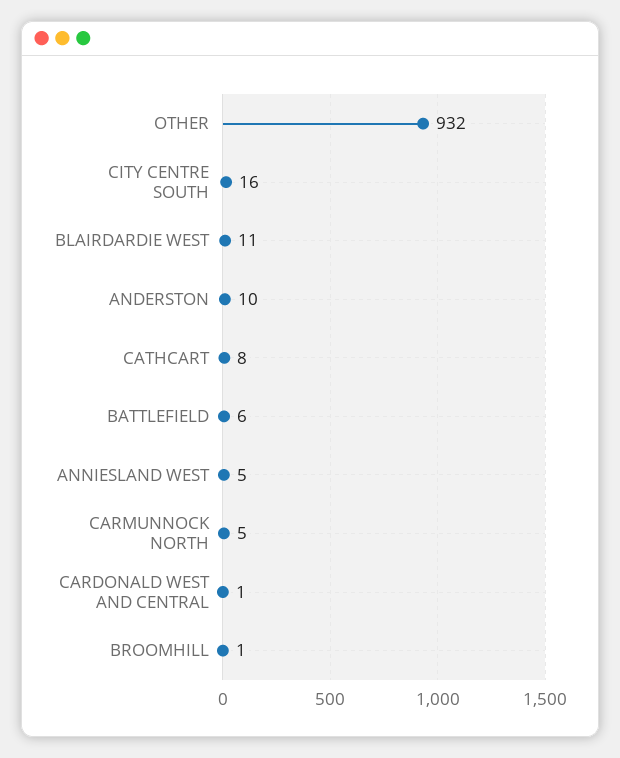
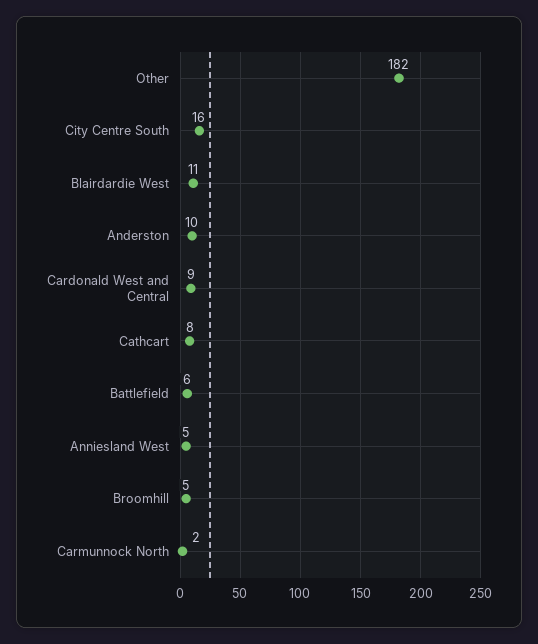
OTHER: 932 -> 182
CARMUNNOCK NORTH: 5 -> 2
CARDONALD WEST AND CENTRAL: 1 -> 9
BROOMHILL: 1 -> 5

